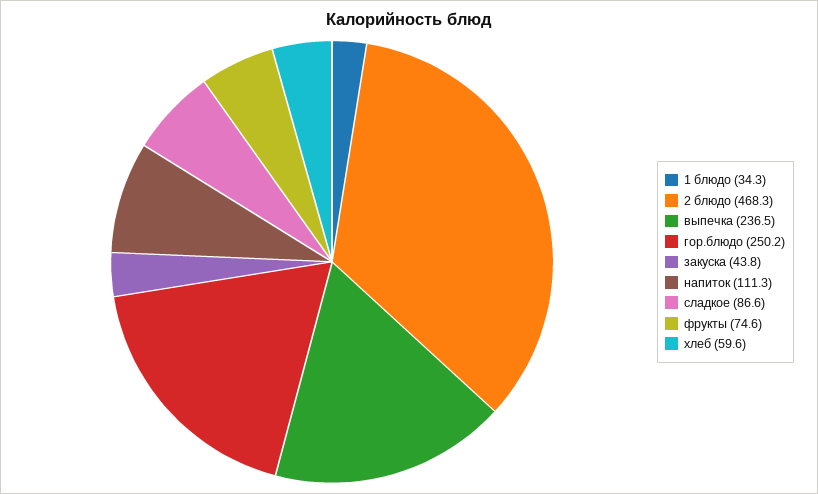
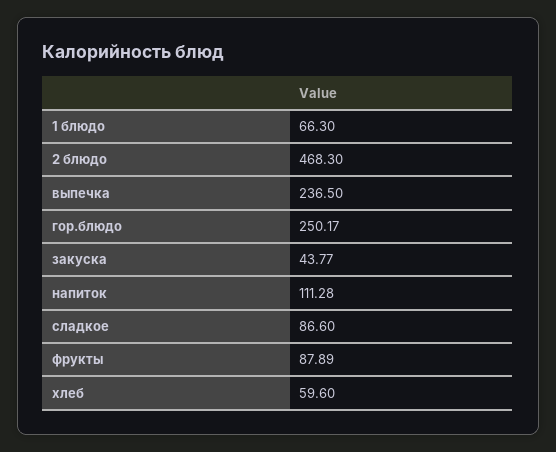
1 блюдо: 34.3 -> 66.3
фрукты: 74.6 -> 87.89

